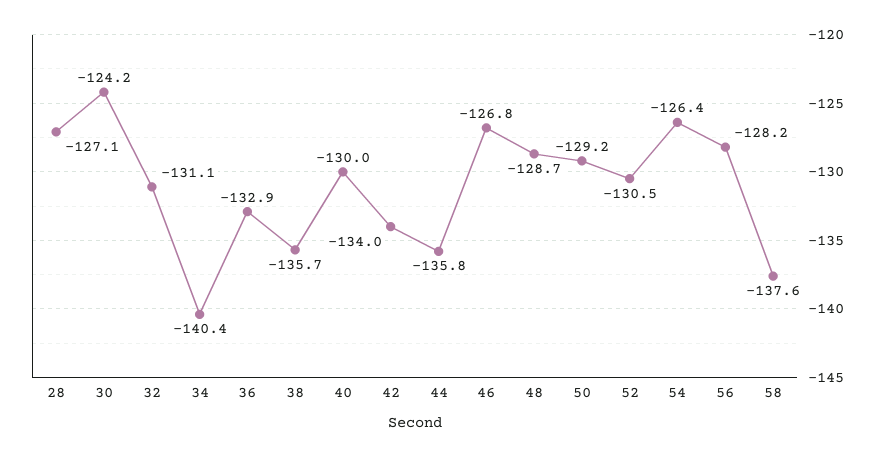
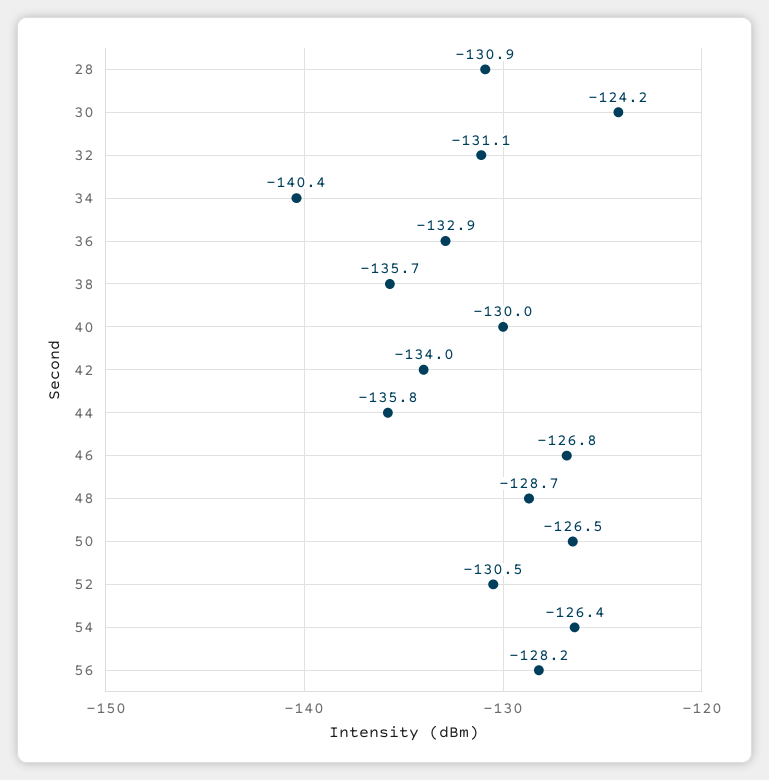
28: -127.1 -> -130.9
50: -129.2 -> -126.5
58: -137.6 -> none

